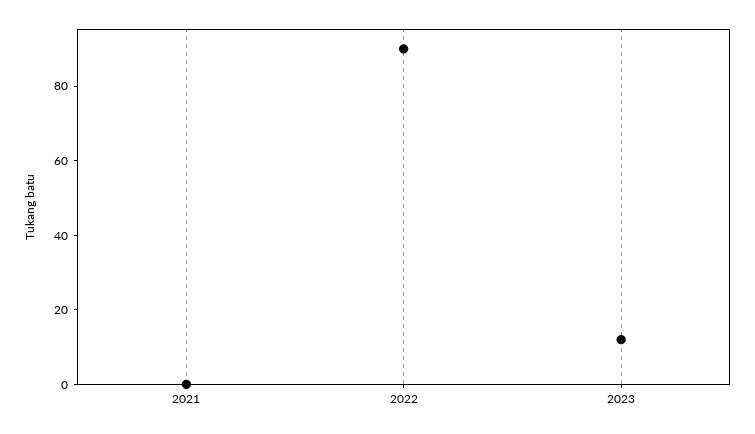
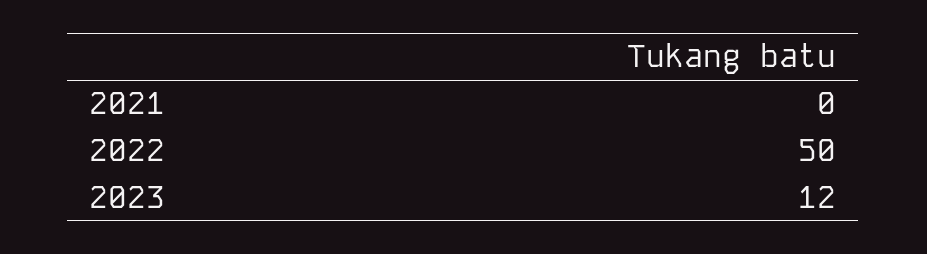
2022: 90 -> 50

